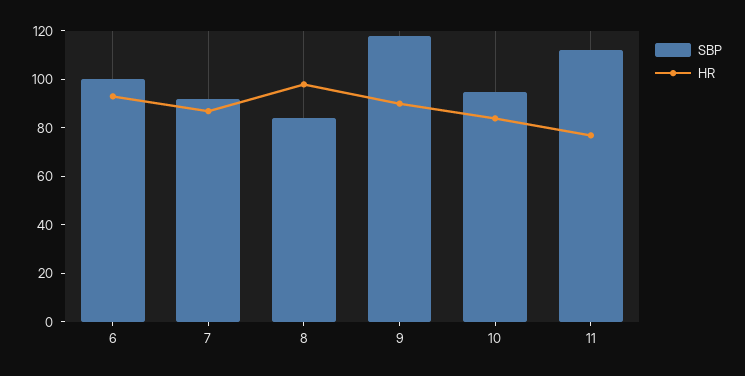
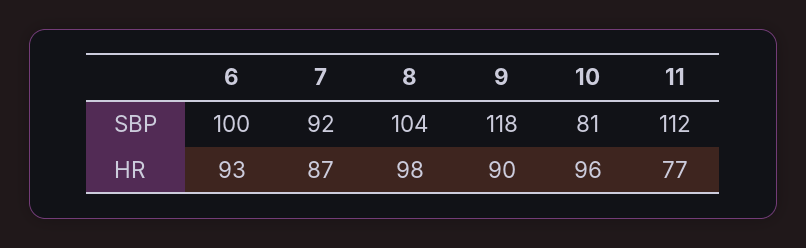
SBP, 8: 85 -> 104
SBP, 10: 95 -> 81
HR, 10: 85 -> 96

